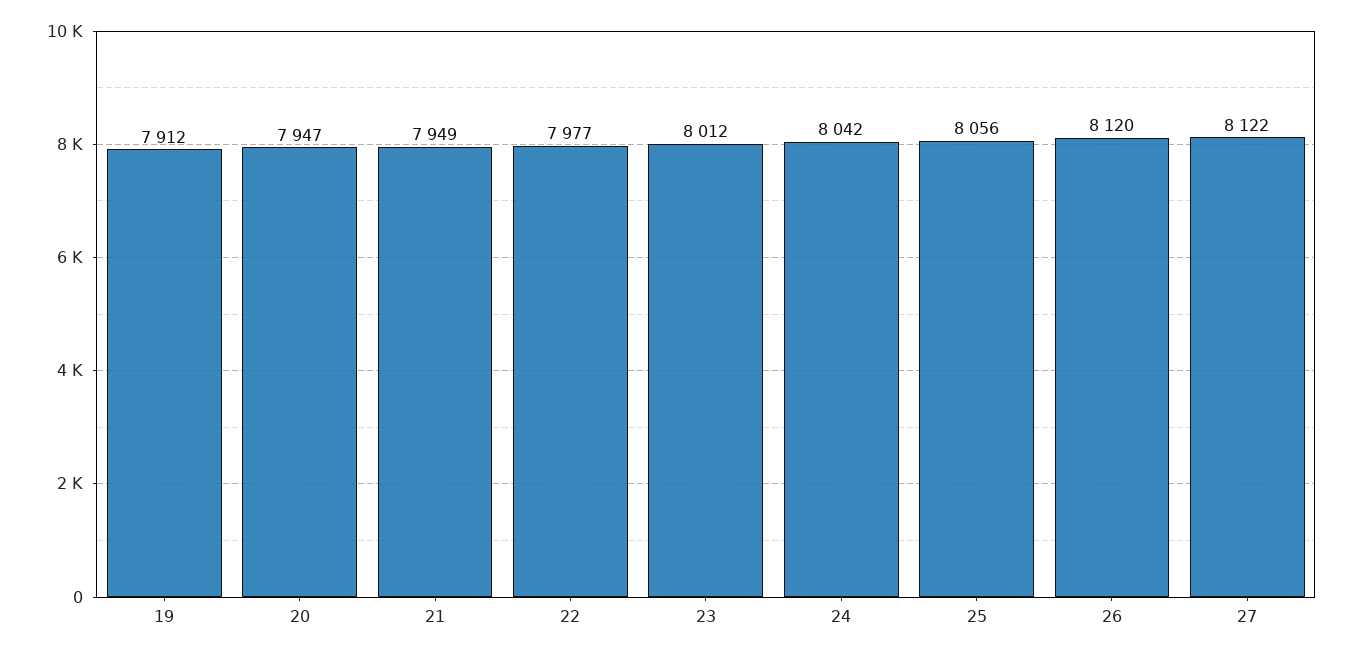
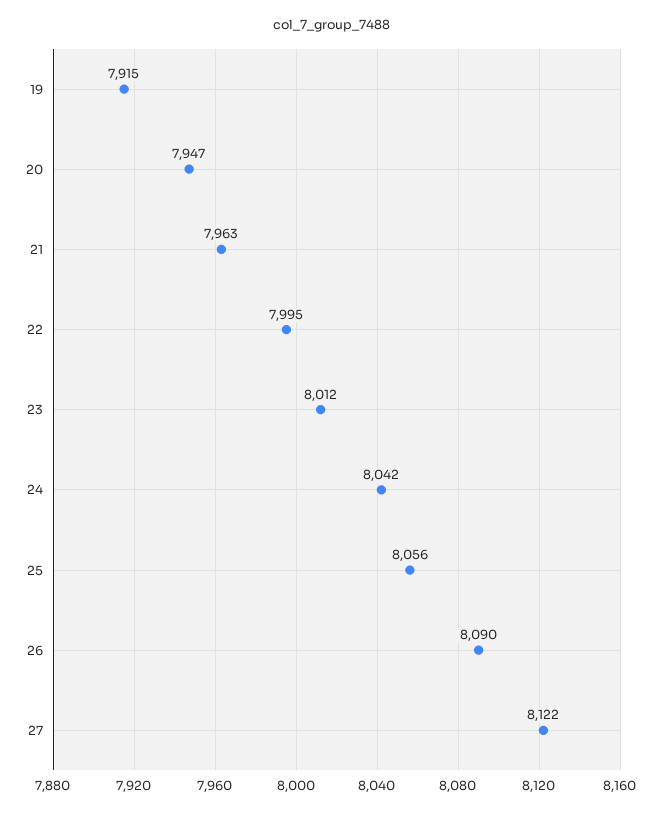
19: 7912 -> 7915
21: 7949 -> 7963
22: 7977 -> 7995
26: 8120 -> 8090

